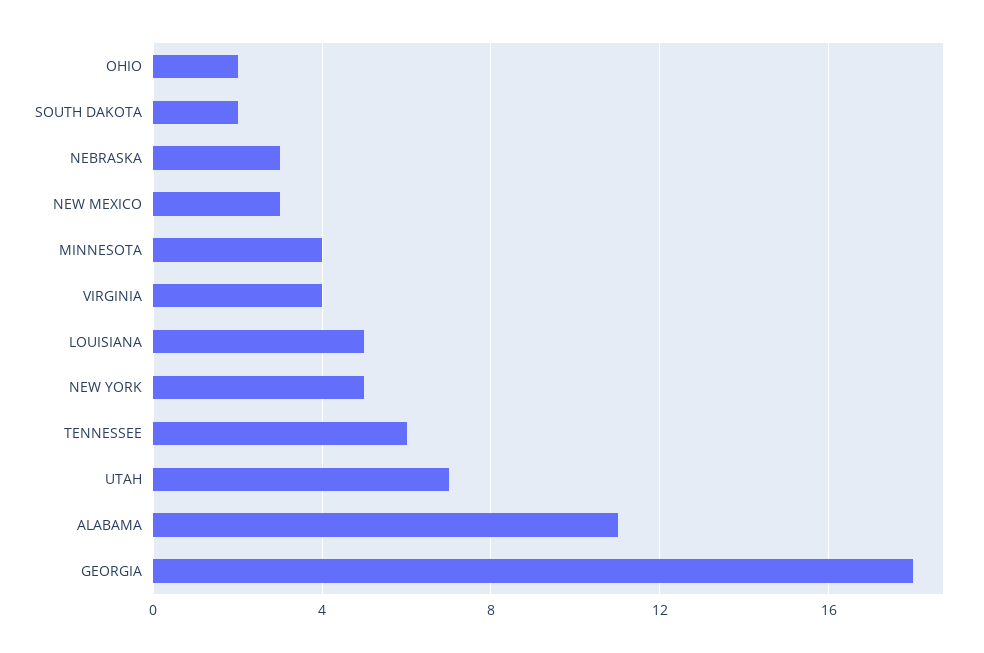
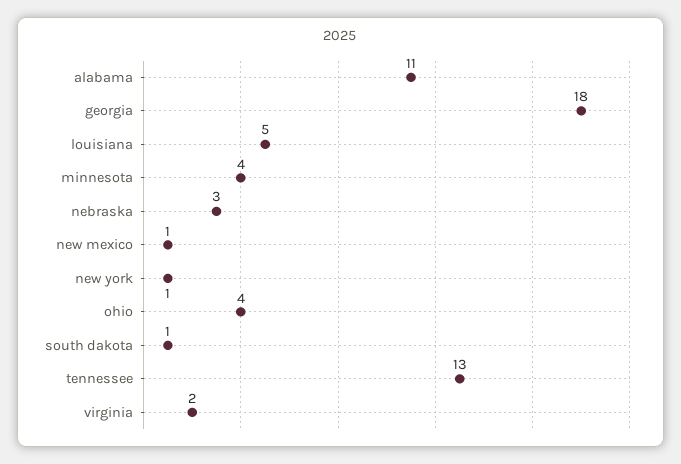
OHIO: 2 -> 4
SOUTH DAKOTA: 2 -> 1
NEW MEXICO: 3 -> 1
VIRGINIA: 4 -> 2
NEW YORK: 5 -> 1
TENNESSEE: 6 -> 13
UTAH: 7 -> none

